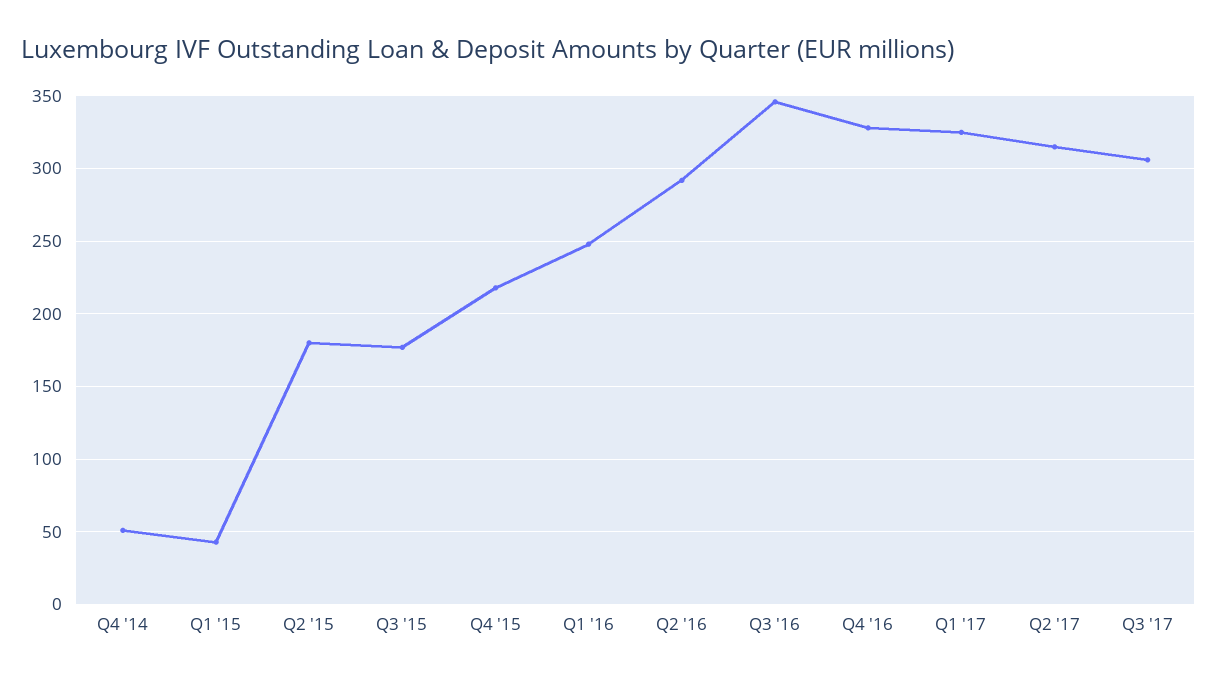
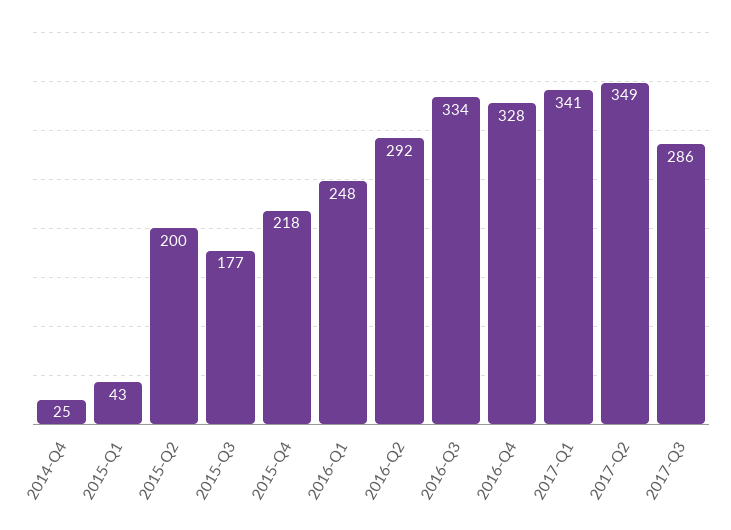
Q4 '14: 50 -> 25
Q2 '15: 180 -> 200
Q3 '16: 345 -> 334
Q1 '17: 325 -> 341
Q2 '17: 315 -> 349
Q3 '17: 305 -> 286

